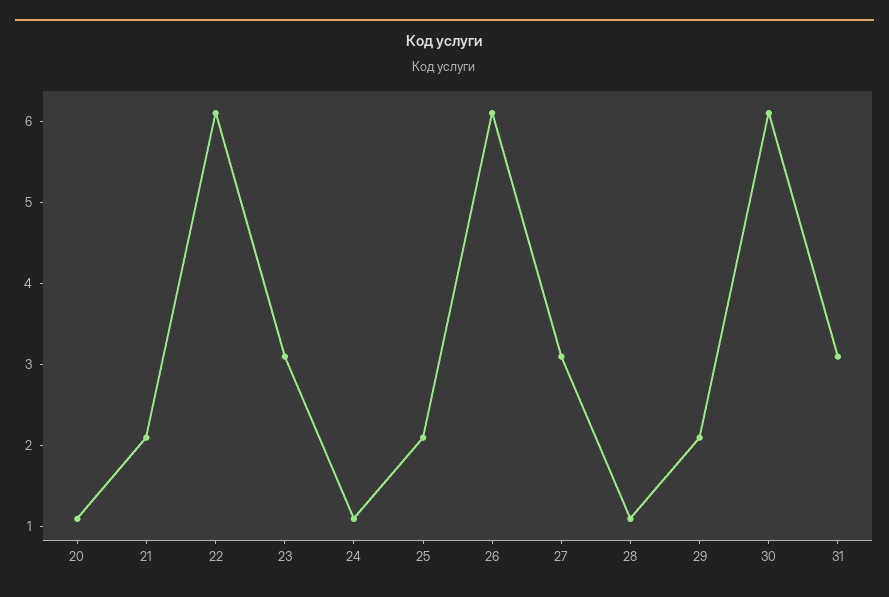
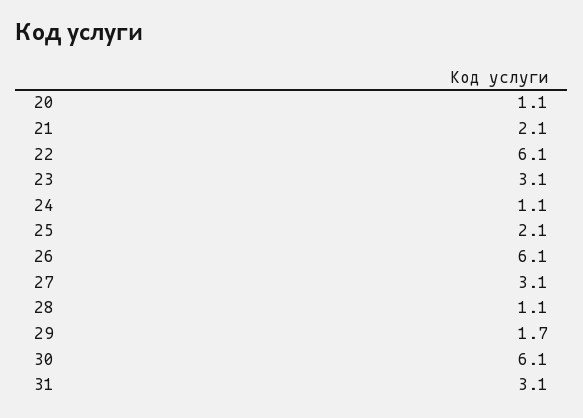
29: 2.1 -> 1.7

